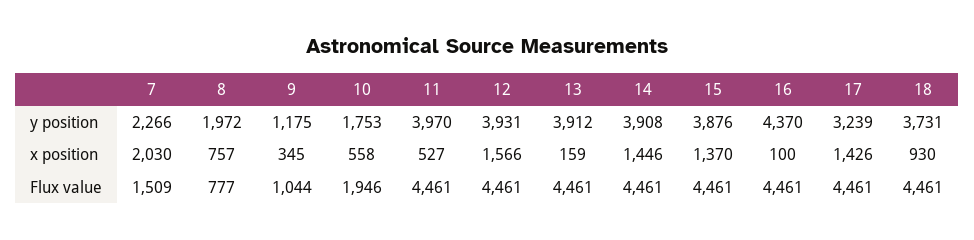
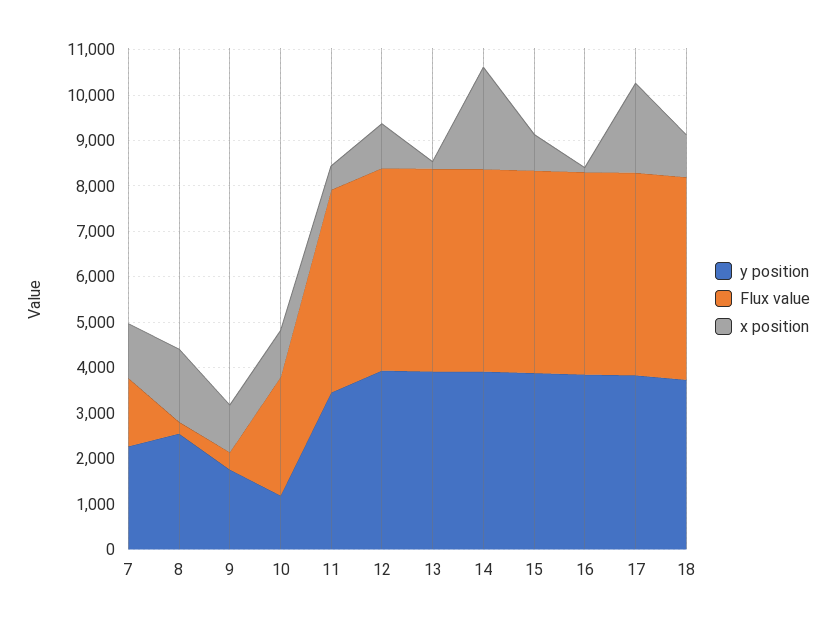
y position, 8: 1972 -> 2600
y position, 9: 1175 -> 1800
y position, 10: 1753 -> 1200
y position, 11: 3970 -> 3400
y position, 16: 4370 -> 3800
y position, 17: 3239 -> 3800
x position, 7: 2030 -> 1200
x position, 8: 757 -> 1600
x position, 9: 345 -> 1000
x position, 10: 558 -> 1000
x position, 12: 1566 -> 1000
x position, 14: 1446 -> 2200
x position, 15: 1370 -> 800
x position, 17: 1426 -> 2000
Flux value, 8: 777 -> 200
Flux value, 9: 1044 -> 400
Flux value, 10: 1946 -> 2600

